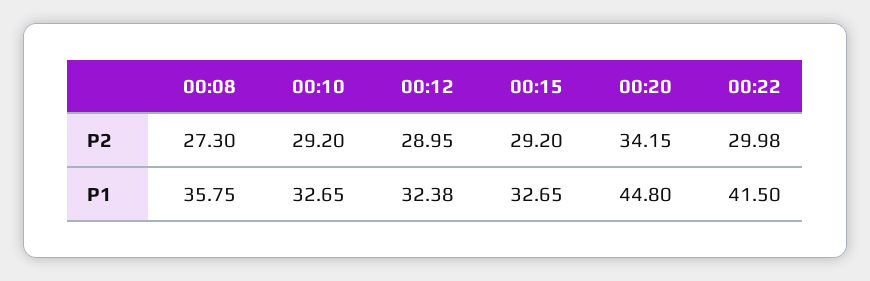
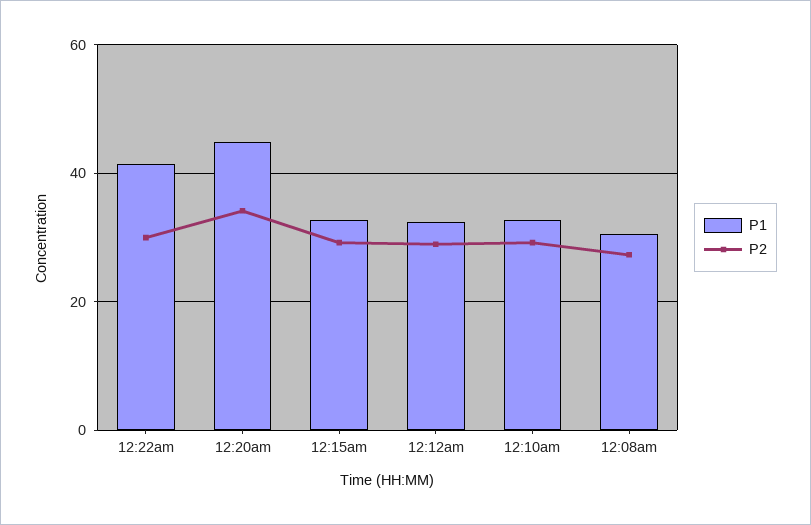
P1, 00:08: 35.75 -> 30

